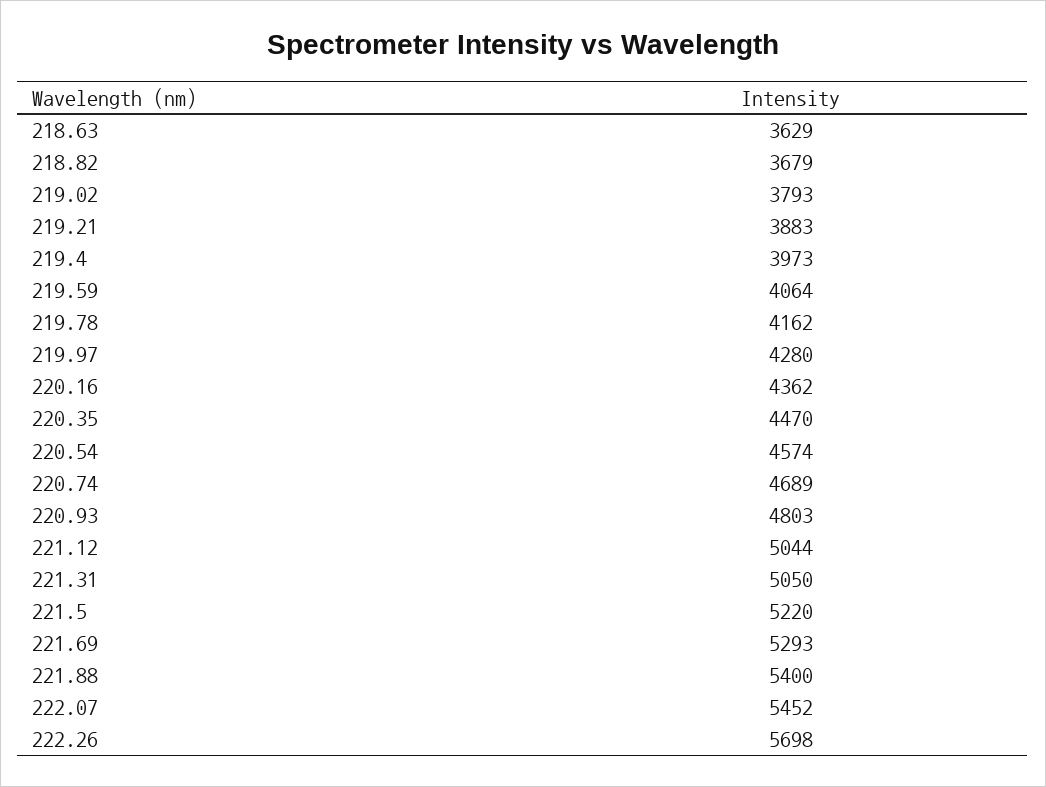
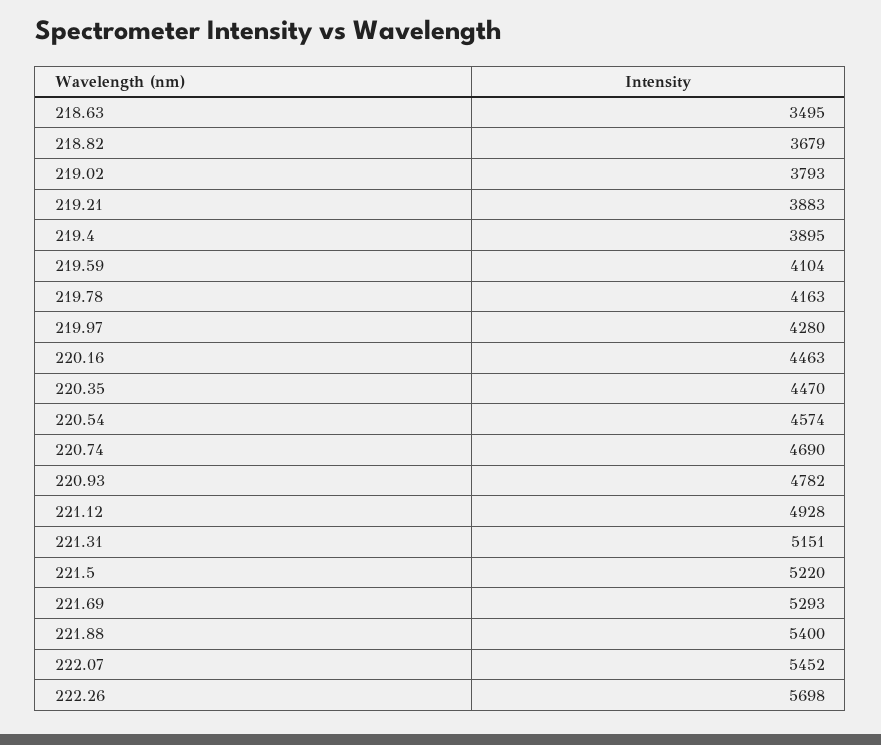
218.63: 3629 -> 3495
219.4: 3973 -> 3895
219.59: 4064 -> 4104
219.78: 4162 -> 4163
220.16: 4362 -> 4463
220.74: 4689 -> 4690
220.93: 4803 -> 4782
221.12: 5044 -> 4928
221.31: 5050 -> 5151

